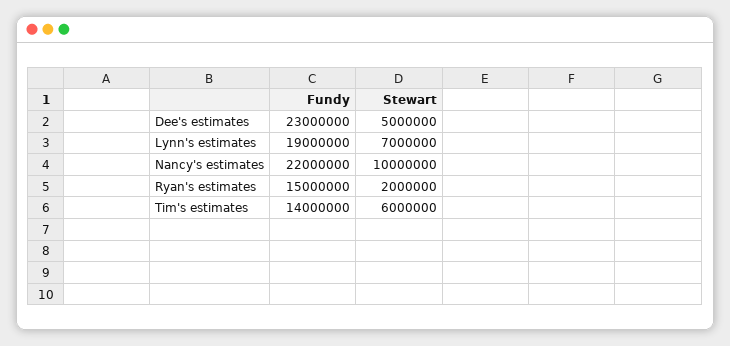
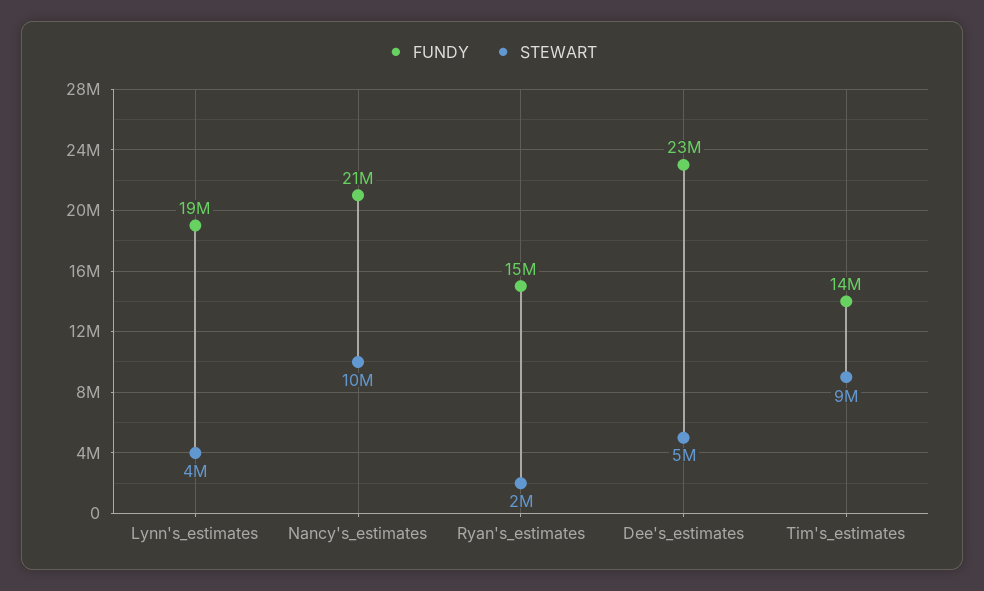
Stewart, Lynn's estimates: 7000000 -> 4000000
Fundy, Nancy's estimates: 22000000 -> 21000000
Stewart, Tim's estimates: 6000000 -> 9000000

